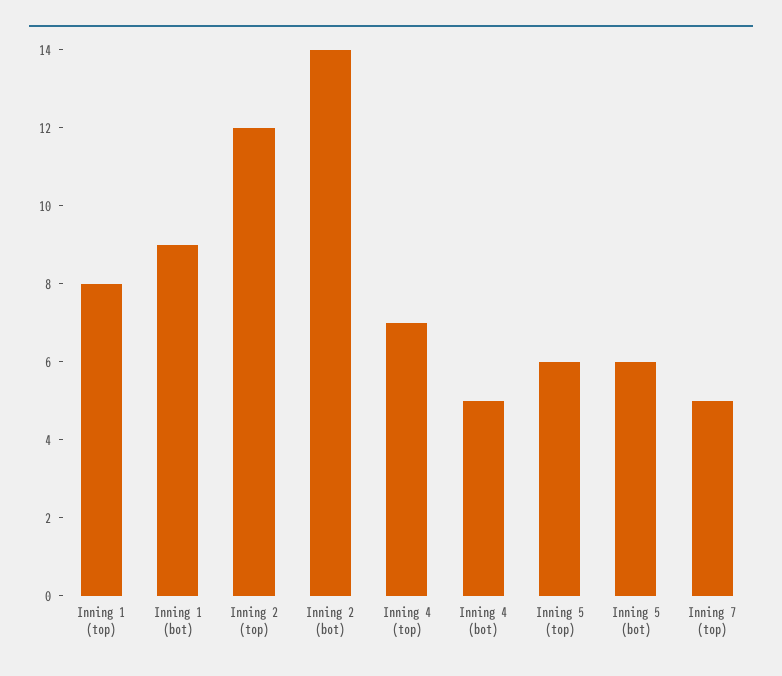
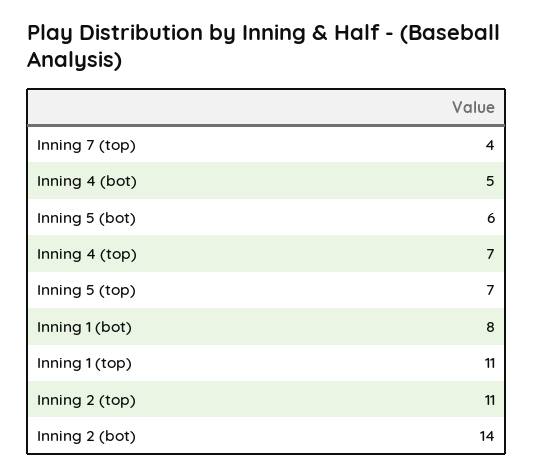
Inning 1 (top): 8 -> 11
Inning 1 (bot): 9 -> 8
Inning 2 (top): 12 -> 11
Inning 5 (top): 6 -> 7
Inning 7 (top): 5 -> 4

